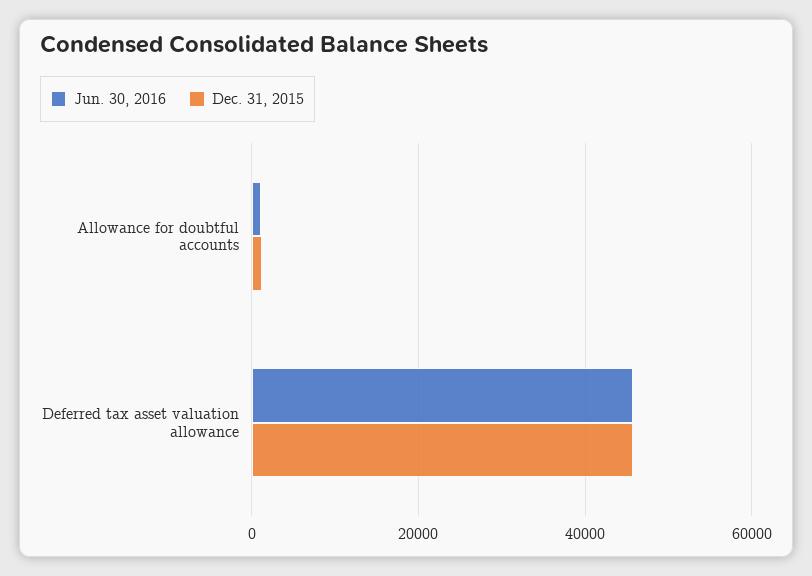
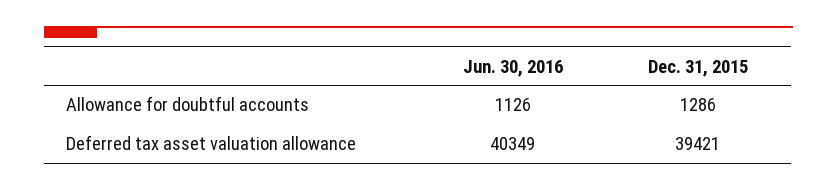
Jun. 30, 2016, Deferred tax asset valuation allowance: 46000 -> 40349
Dec. 31, 2015, Deferred tax asset valuation allowance: 46000 -> 39421

